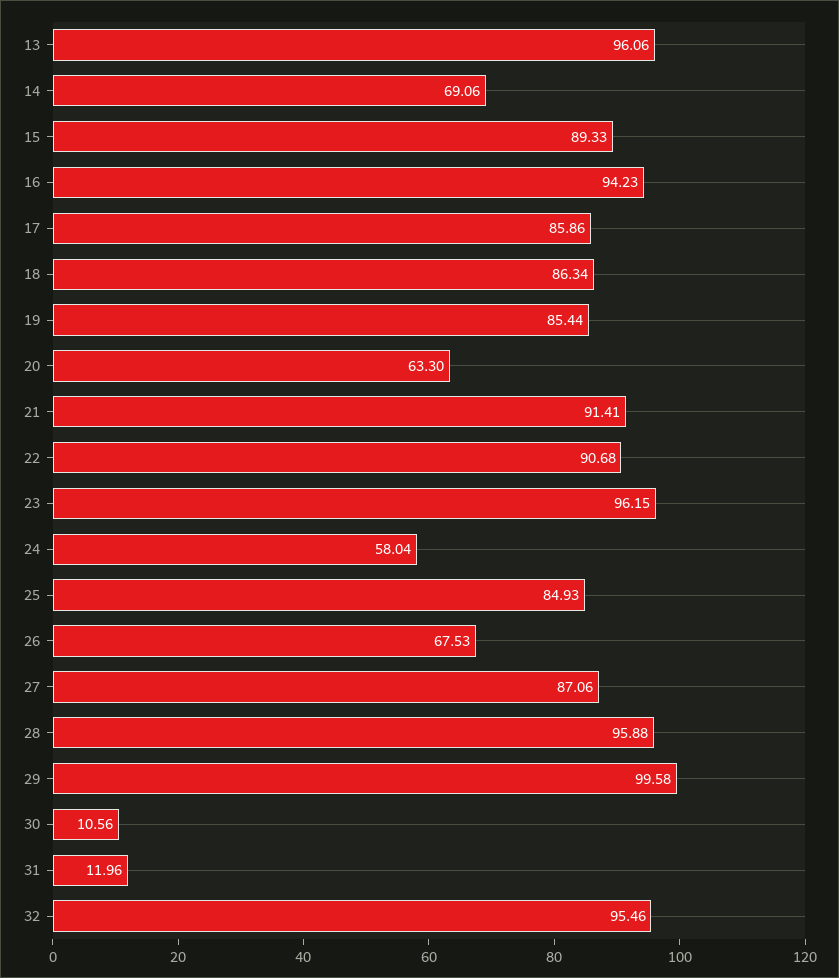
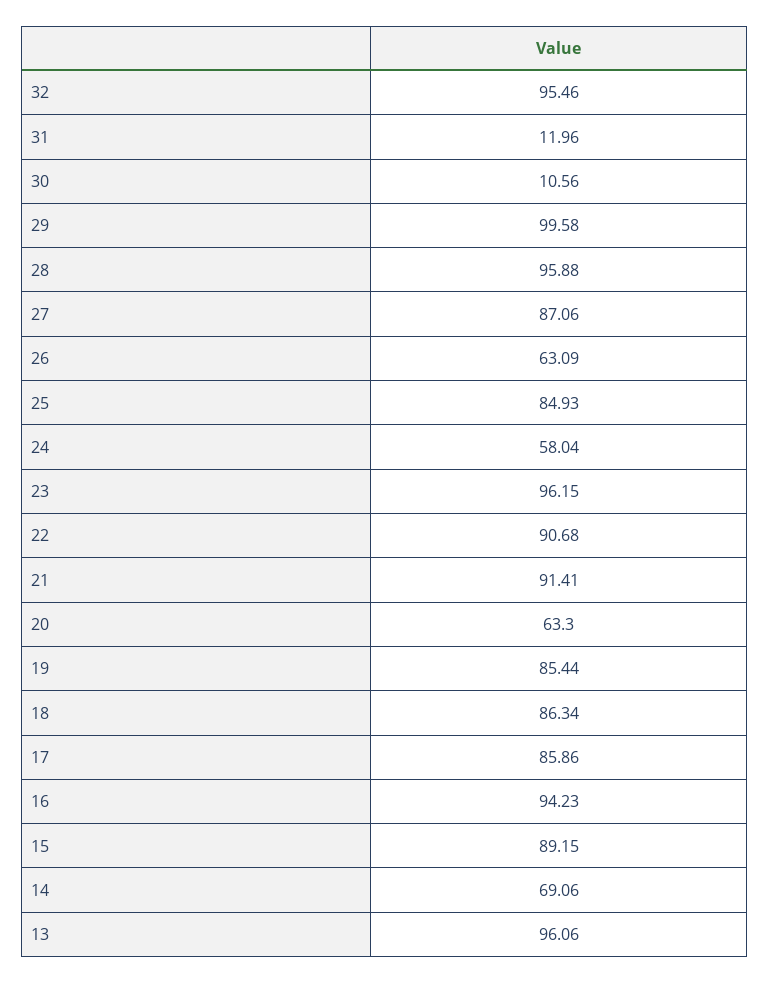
15: 89.33 -> 89.15
26: 67.53 -> 63.09

